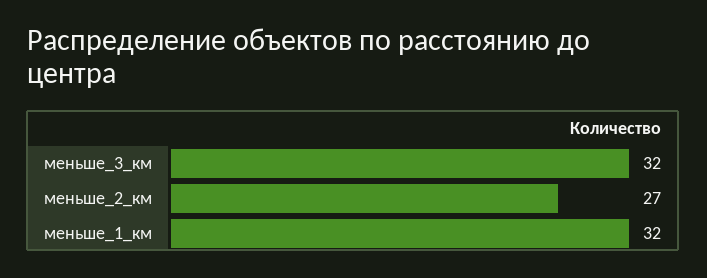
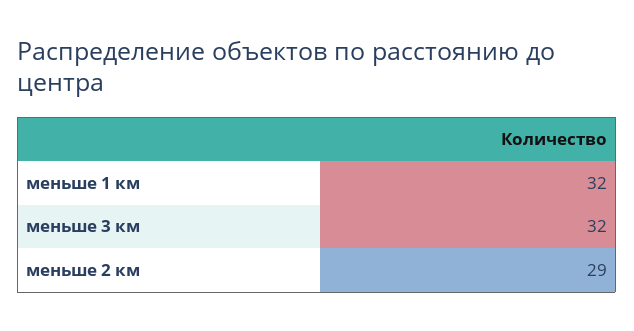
меньше_2_км: 27 -> 29

